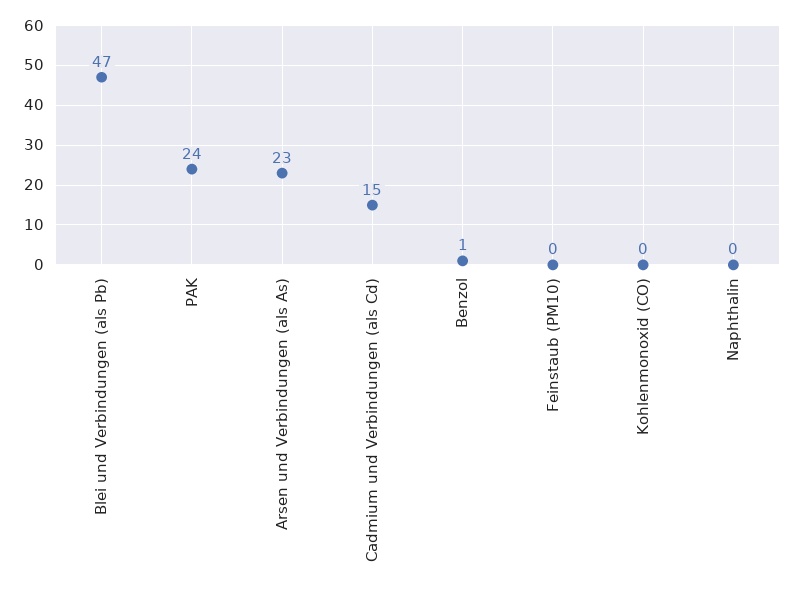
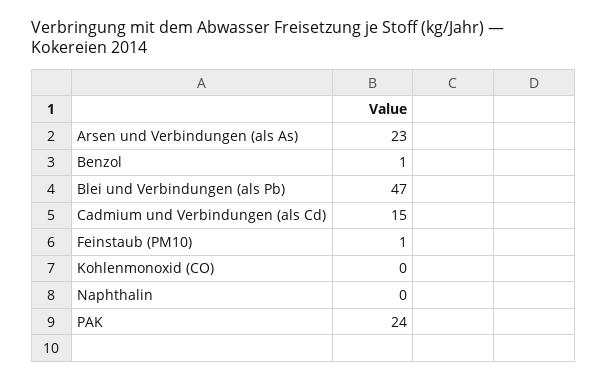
Feinstaub (PM10): 0 -> 1

